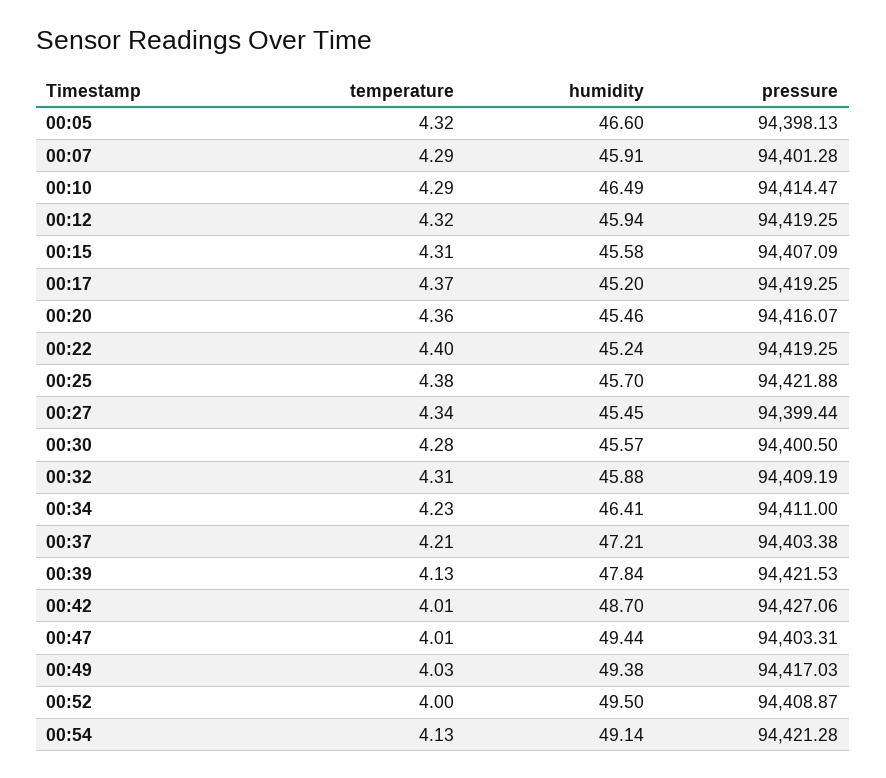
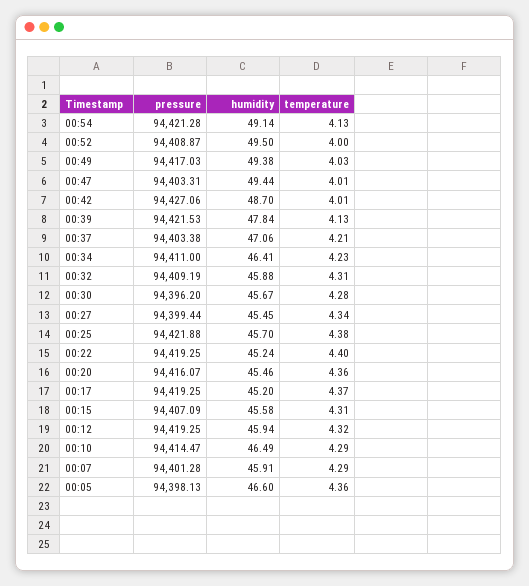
temperature, 00:05: 4.32 -> 4.36
humidity, 00:30: 45.57 -> 45.67
pressure, 00:30: 94400.5 -> 94396.2
humidity, 00:37: 47.21 -> 47.06

